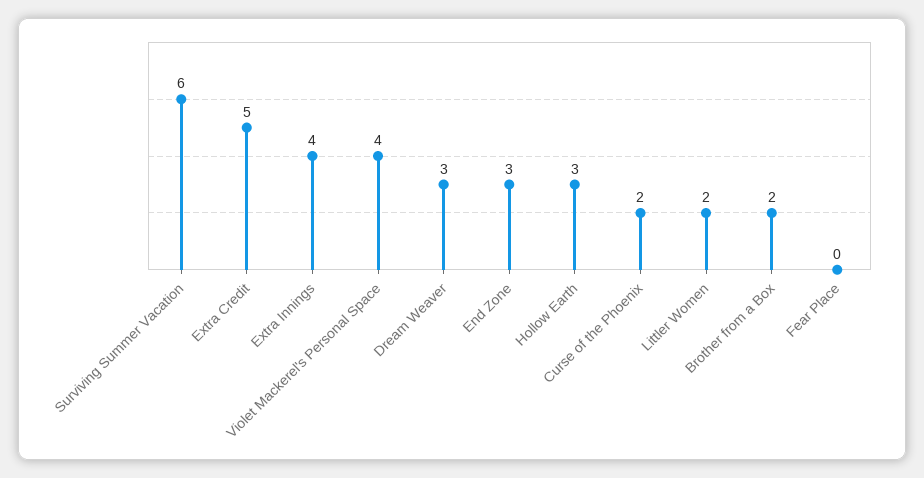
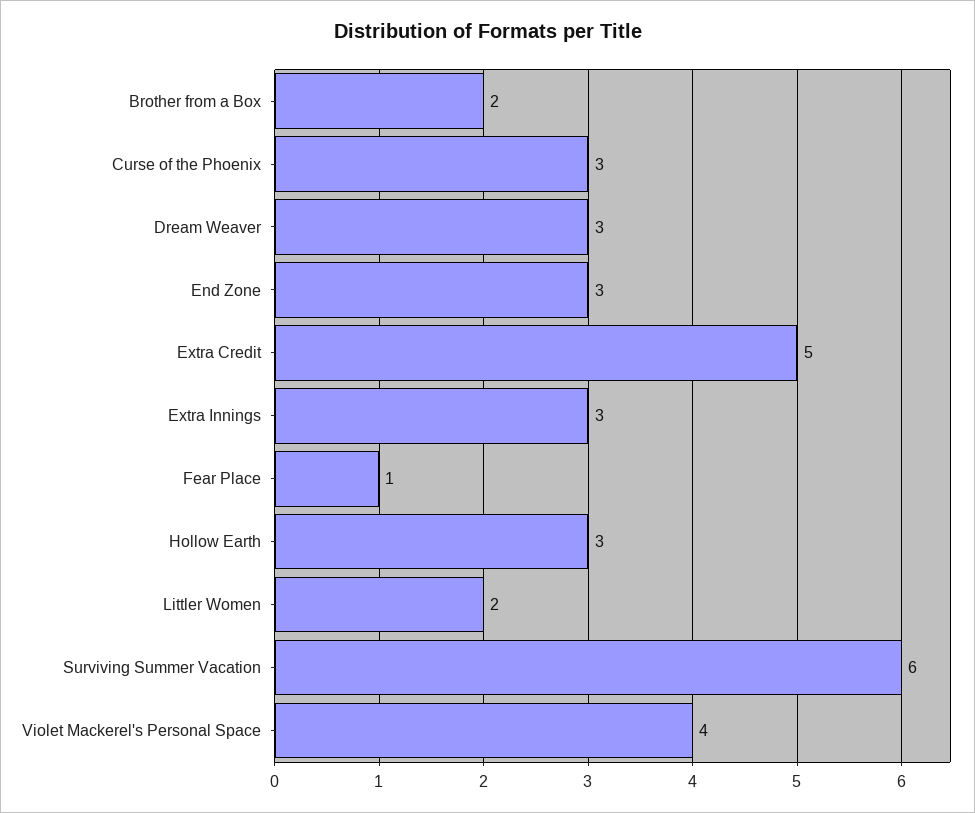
Extra Innings: 4 -> 3
Curse of the Phoenix: 2 -> 3
Fear Place: 0 -> 1

